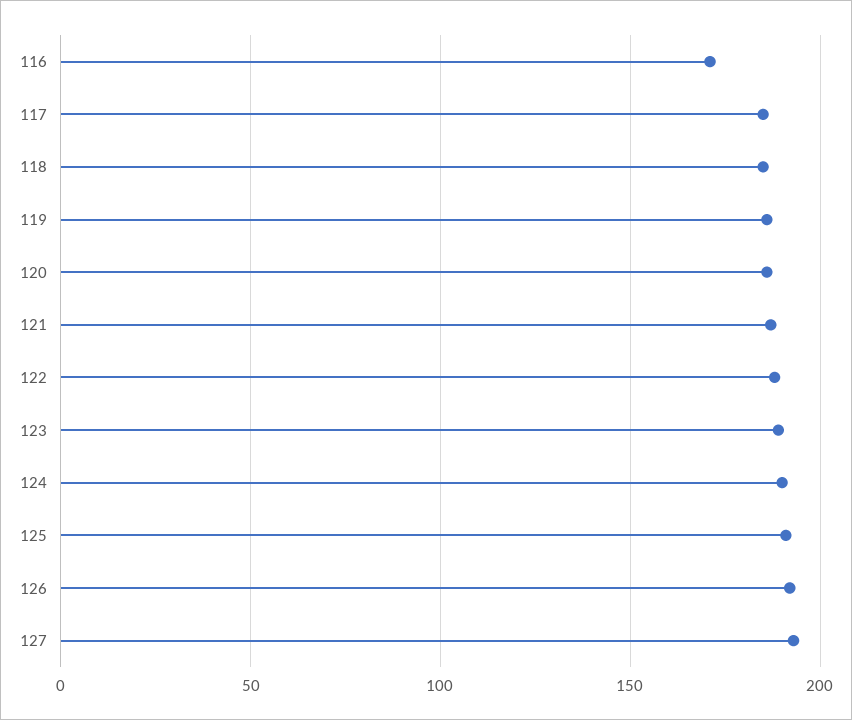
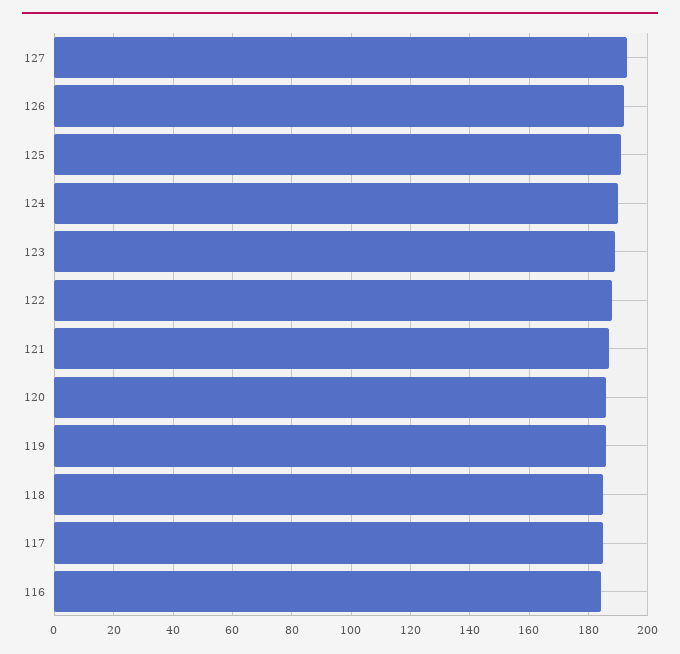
116: 170 -> 185

